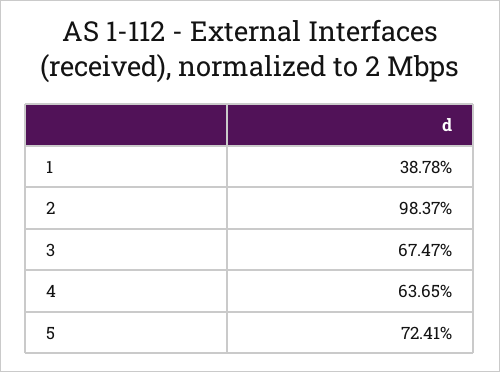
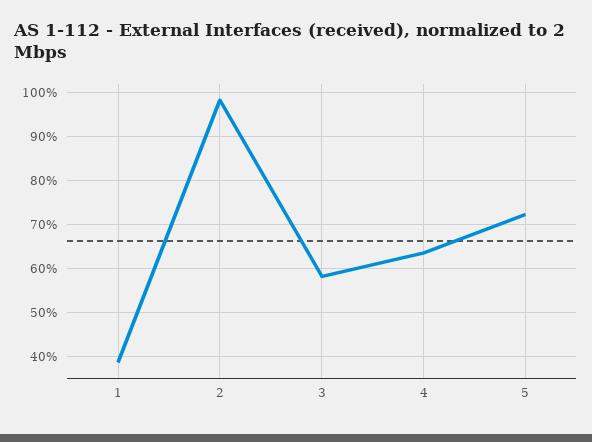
3: 67.47 -> 58

